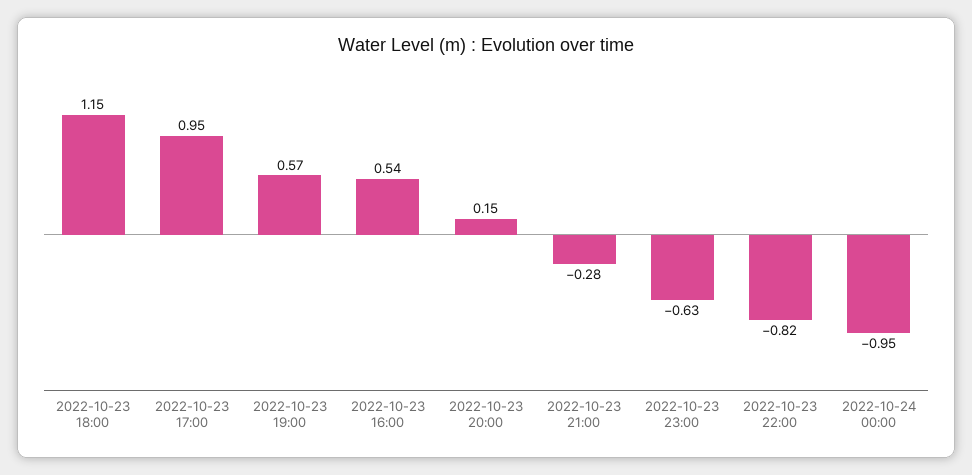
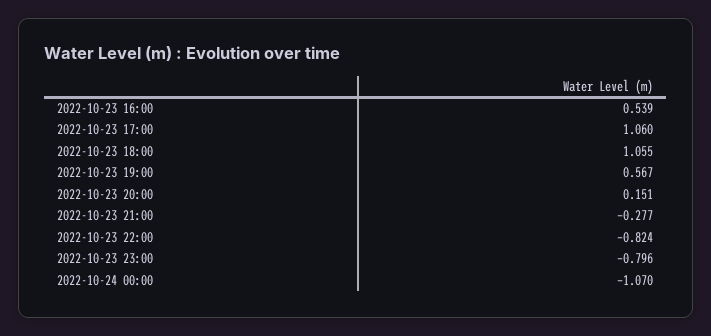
2022-10-23 18:00: 1.15 -> 1.055
2022-10-23 17:00: 0.95 -> 1.06
2022-10-23 23:00: -0.63 -> -0.796
2022-10-24 00:00: -0.95 -> -1.07

